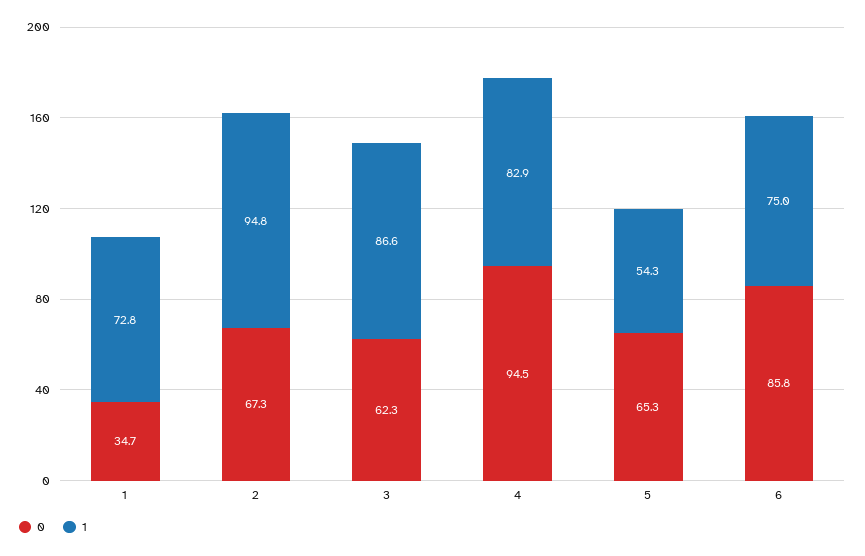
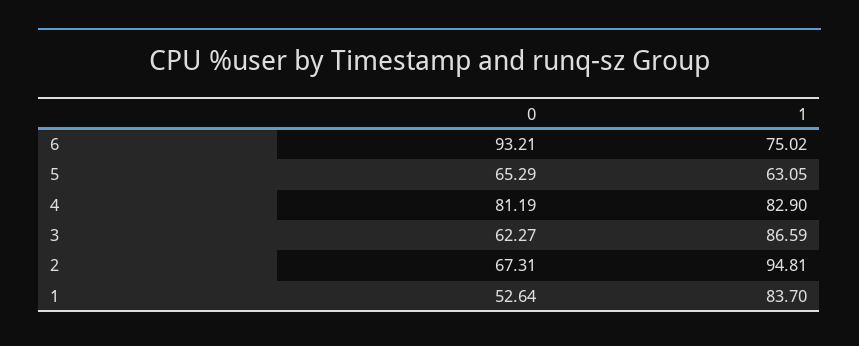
0, 1: 34.7 -> 52.64
1, 1: 72.8 -> 83.7
0, 4: 94.5 -> 81.19
1, 5: 54.3 -> 63.05
0, 6: 85.8 -> 93.21

